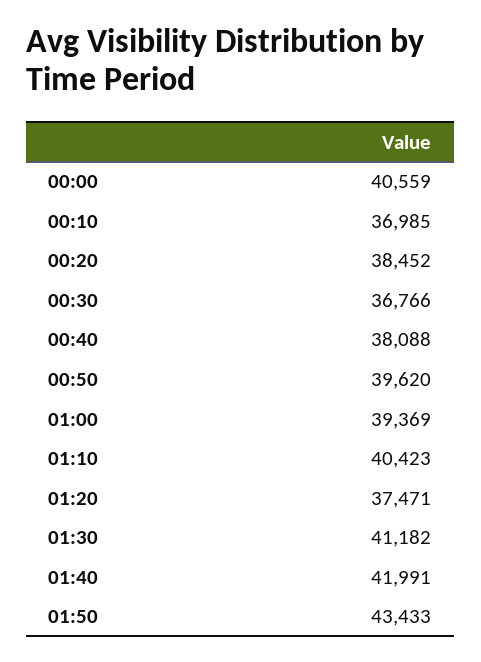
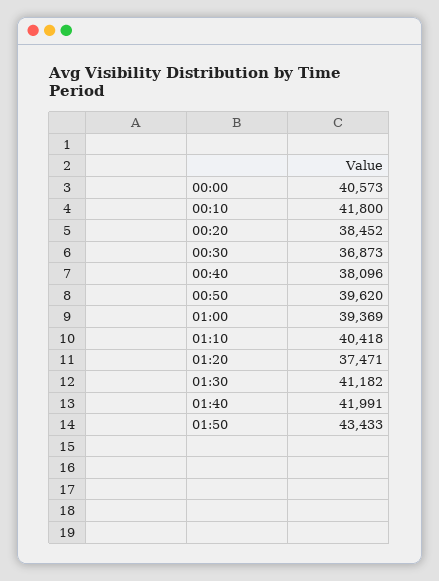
00:00: 40559 -> 40573
00:10: 36985 -> 41800
00:30: 36766 -> 36873
00:40: 38088 -> 38096
01:10: 40423 -> 40418

